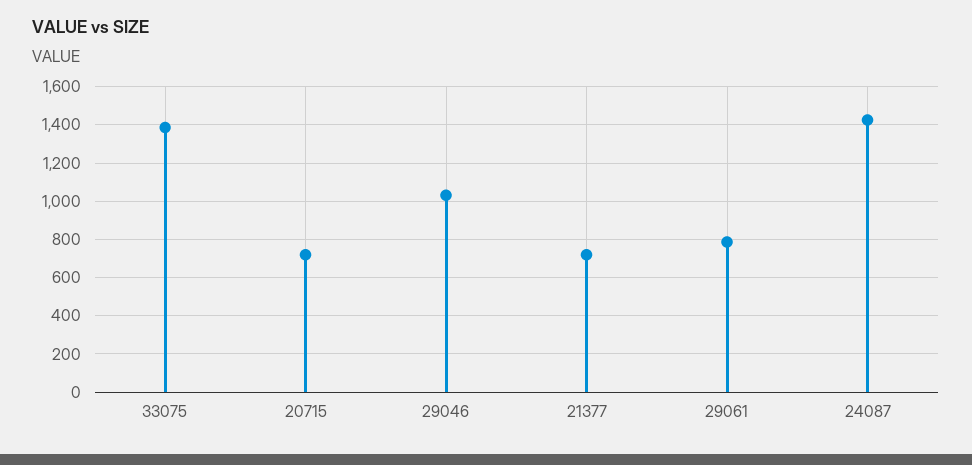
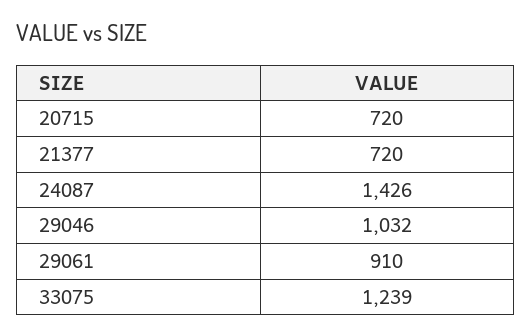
33075: 1400 -> 1239
29061: 800 -> 910

